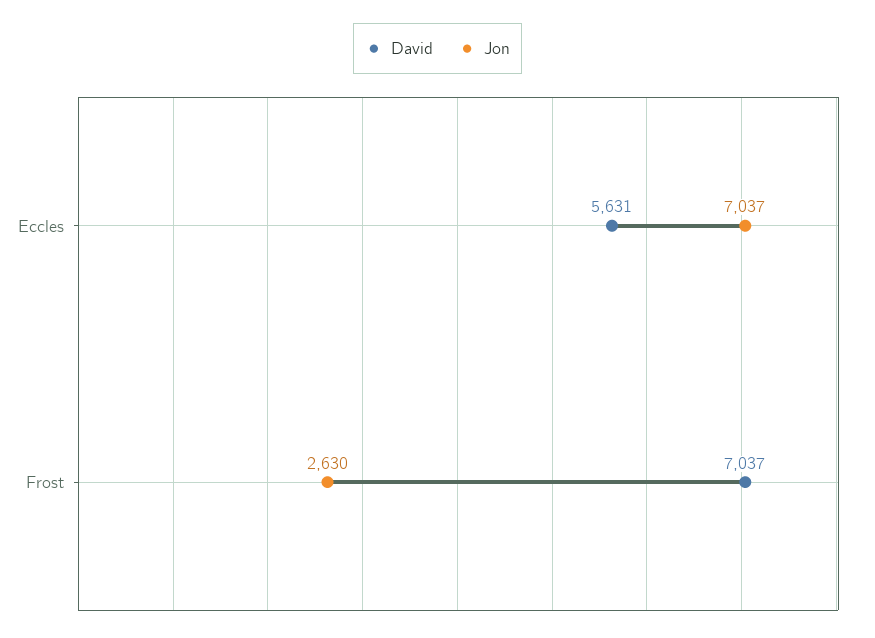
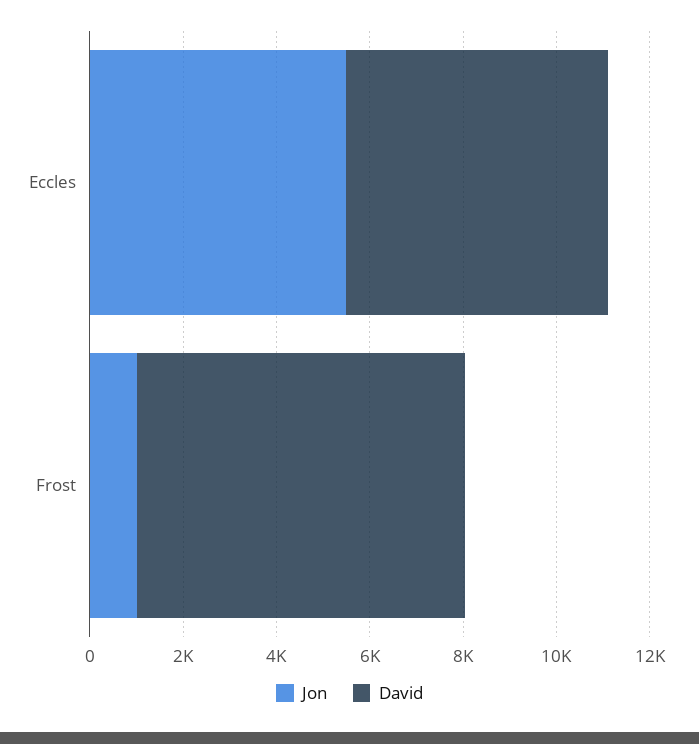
Jon, Eccles: 7037 -> 5500
Jon, Frost: 2630 -> 1000

